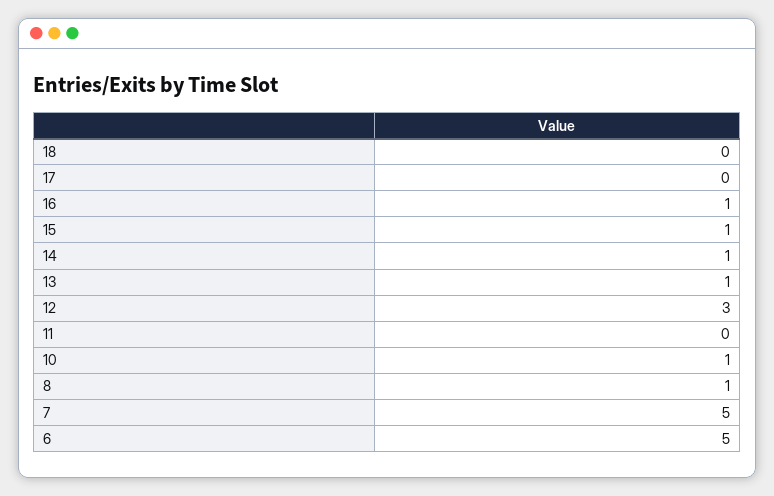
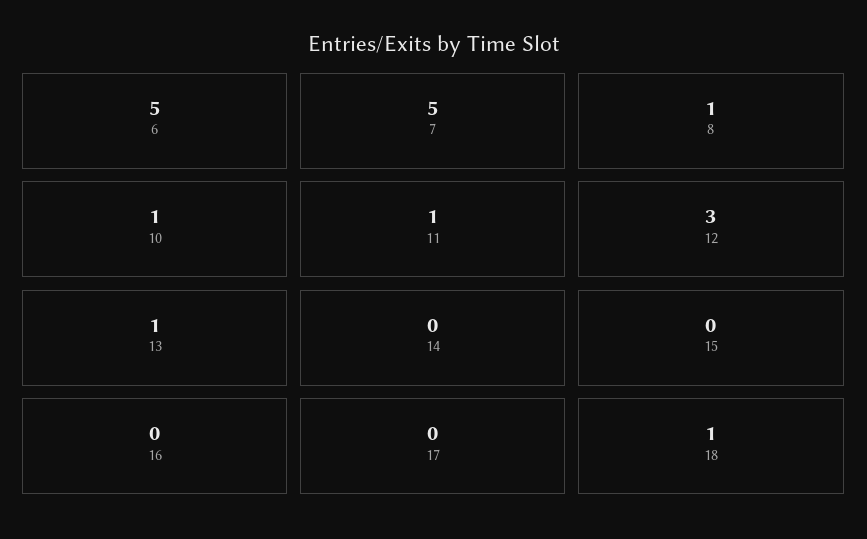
18: 0 -> 1
16: 1 -> 0
15: 1 -> 0
14: 1 -> 0
11: 0 -> 1

